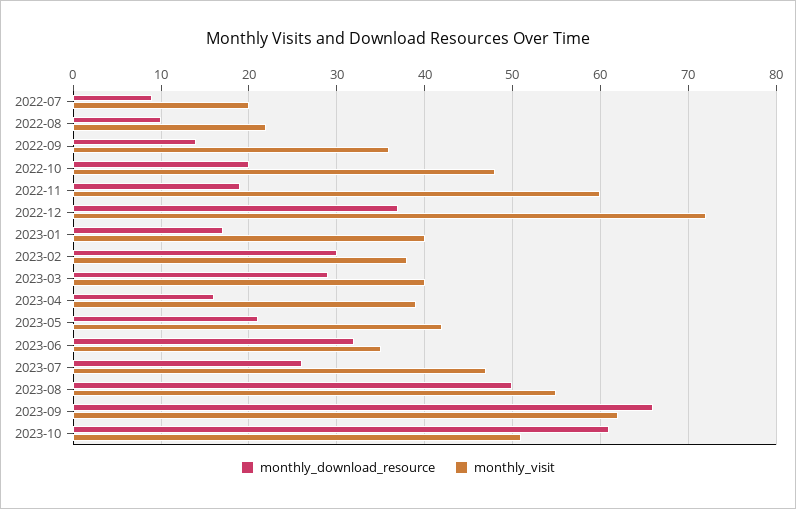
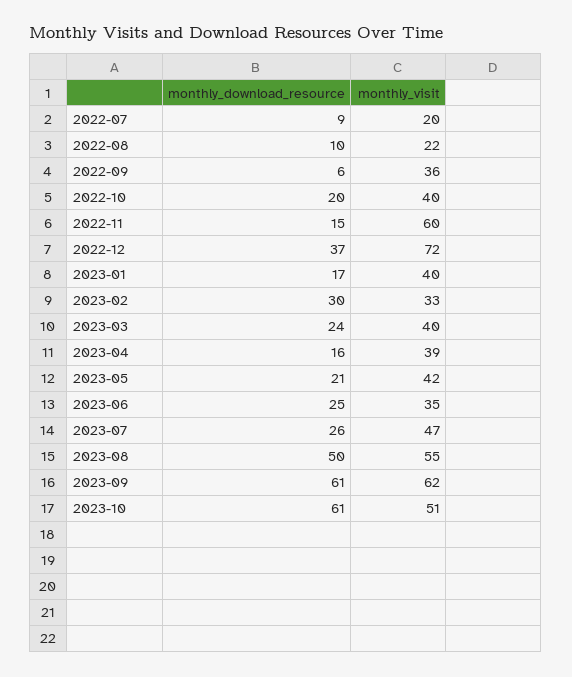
monthly_download_resource, 2022-09: 14 -> 6
monthly_visit, 2022-10: 48 -> 40
monthly_download_resource, 2022-11: 19 -> 15
monthly_visit, 2023-02: 38 -> 33
monthly_download_resource, 2023-03: 29 -> 24
monthly_download_resource, 2023-06: 32 -> 25
monthly_download_resource, 2023-09: 66 -> 61

